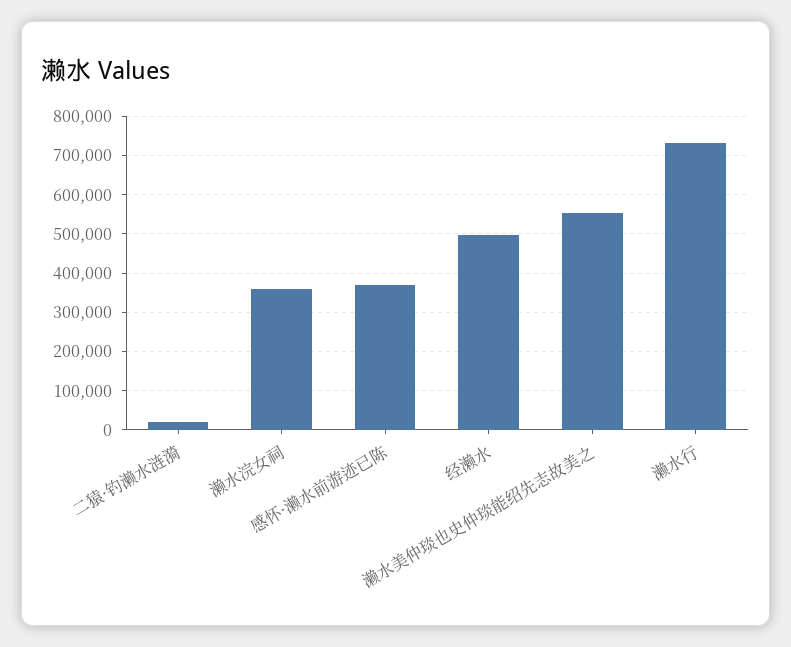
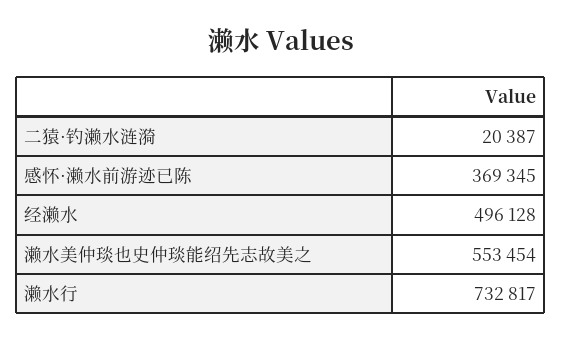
濑水浣女祠: 360000 -> none

